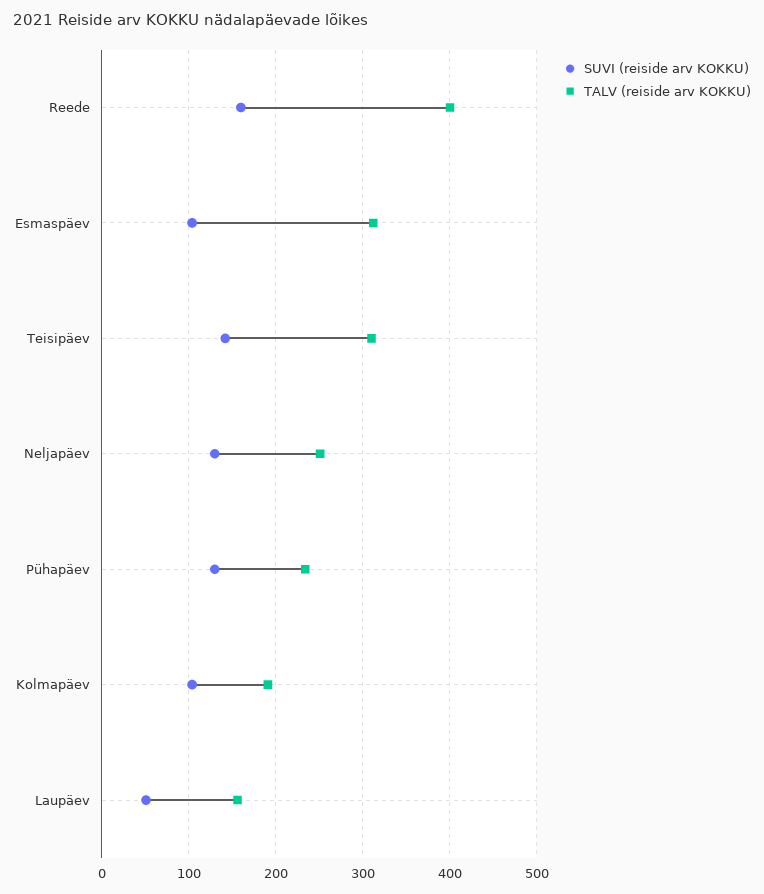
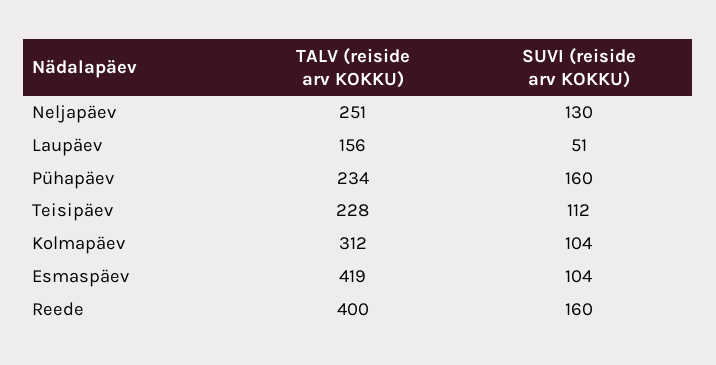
TALV (reiside arv KOKKU), Esmaspäev: 310 -> 419
SUVI (reiside arv KOKKU), Teisipäev: 140 -> 112
TALV (reiside arv KOKKU), Teisipäev: 310 -> 228
SUVI (reiside arv KOKKU), Pühapäev: 130 -> 160
TALV (reiside arv KOKKU), Kolmapäev: 190 -> 312

